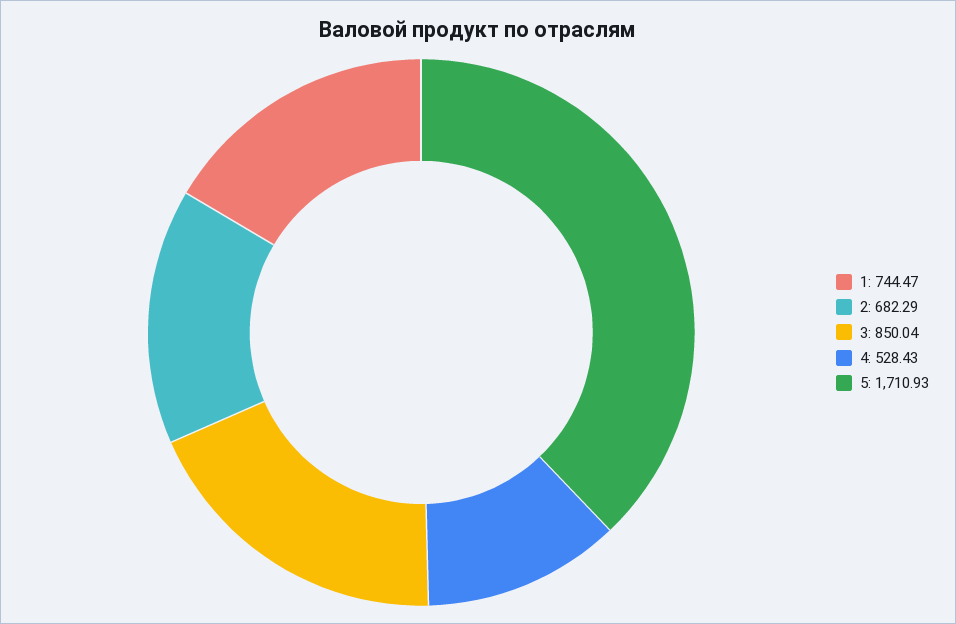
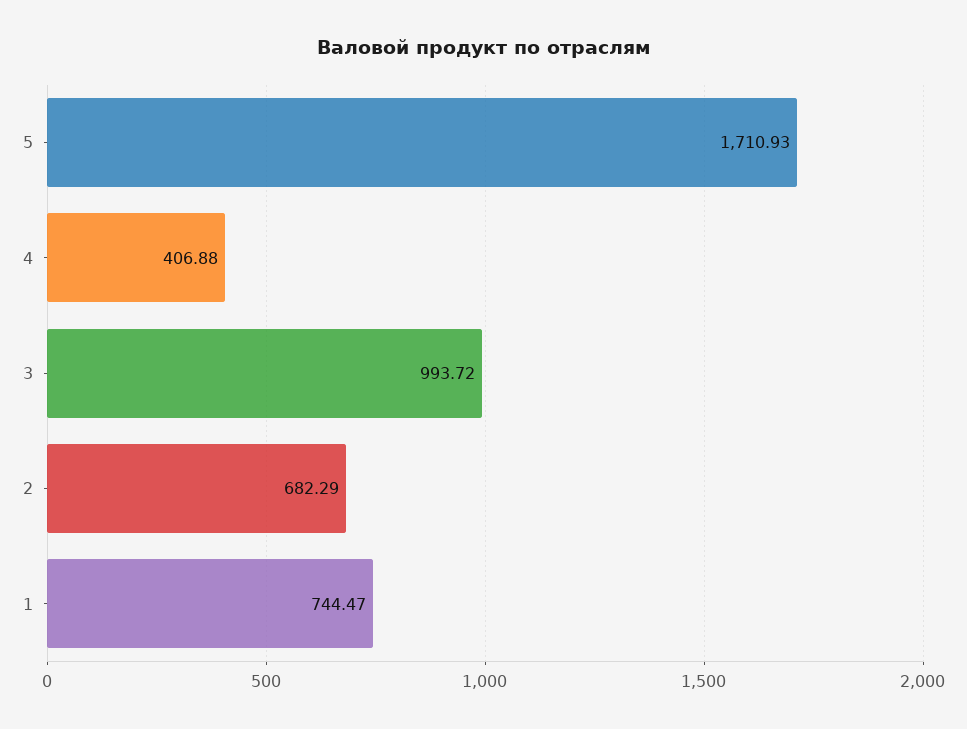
3: 850.04 -> 993.72
4: 528.43 -> 406.88

